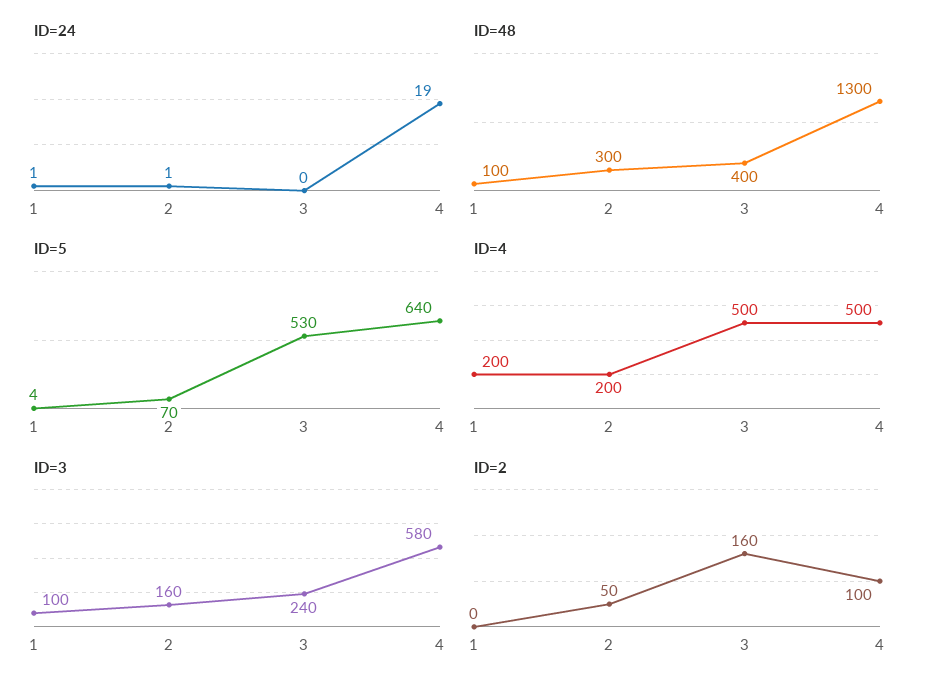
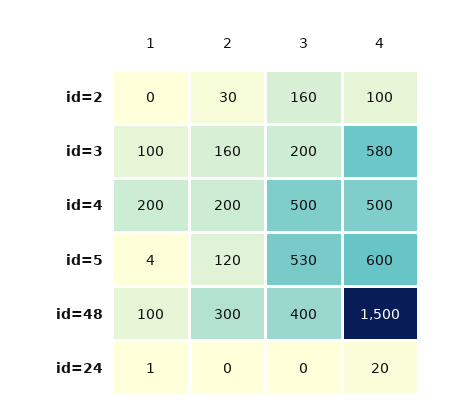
ID=24, 2: 1 -> 0
ID=24, 4: 19 -> 20
ID=48, 4: 1300 -> 1500
ID=5, 2: 70 -> 120
ID=5, 4: 640 -> 600
ID=3, 3: 240 -> 200
ID=2, 2: 50 -> 30

